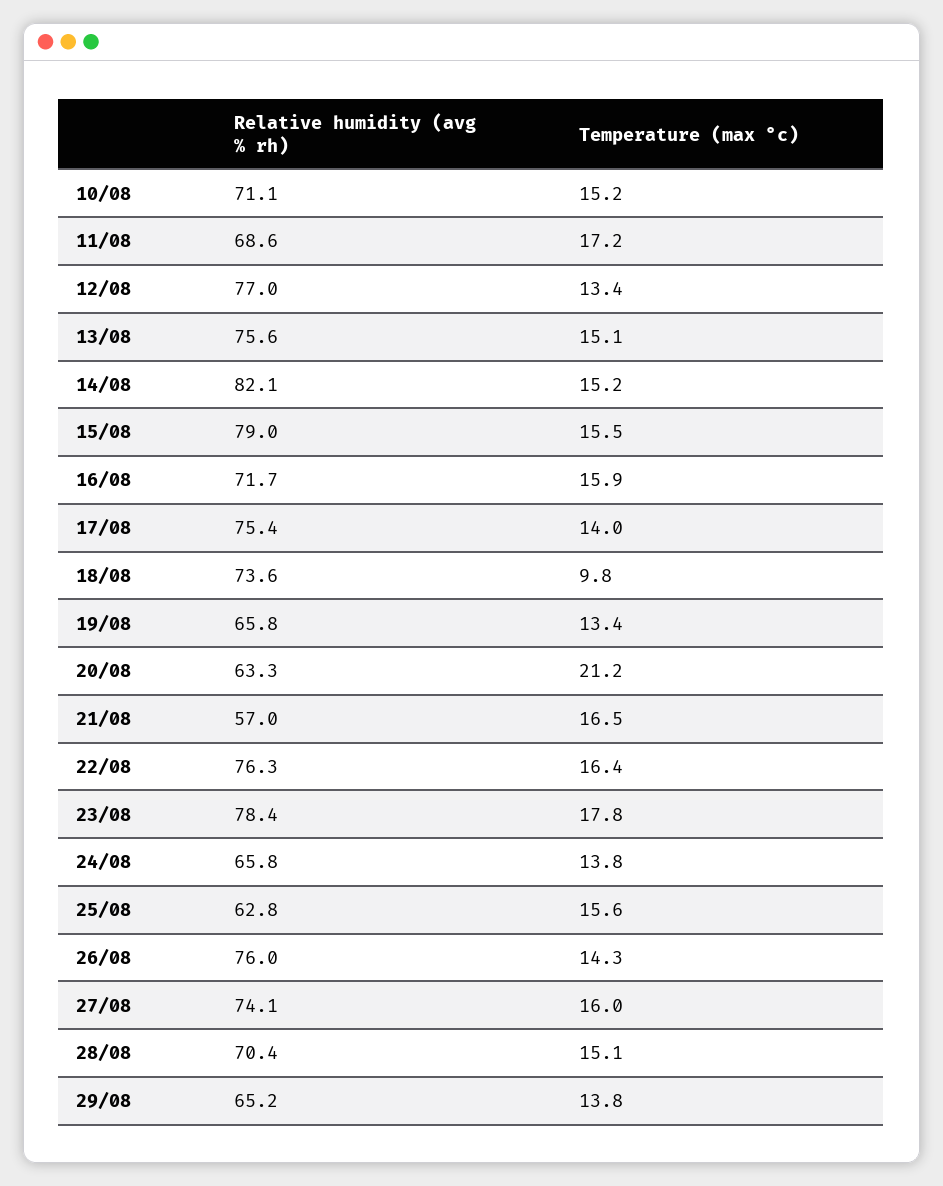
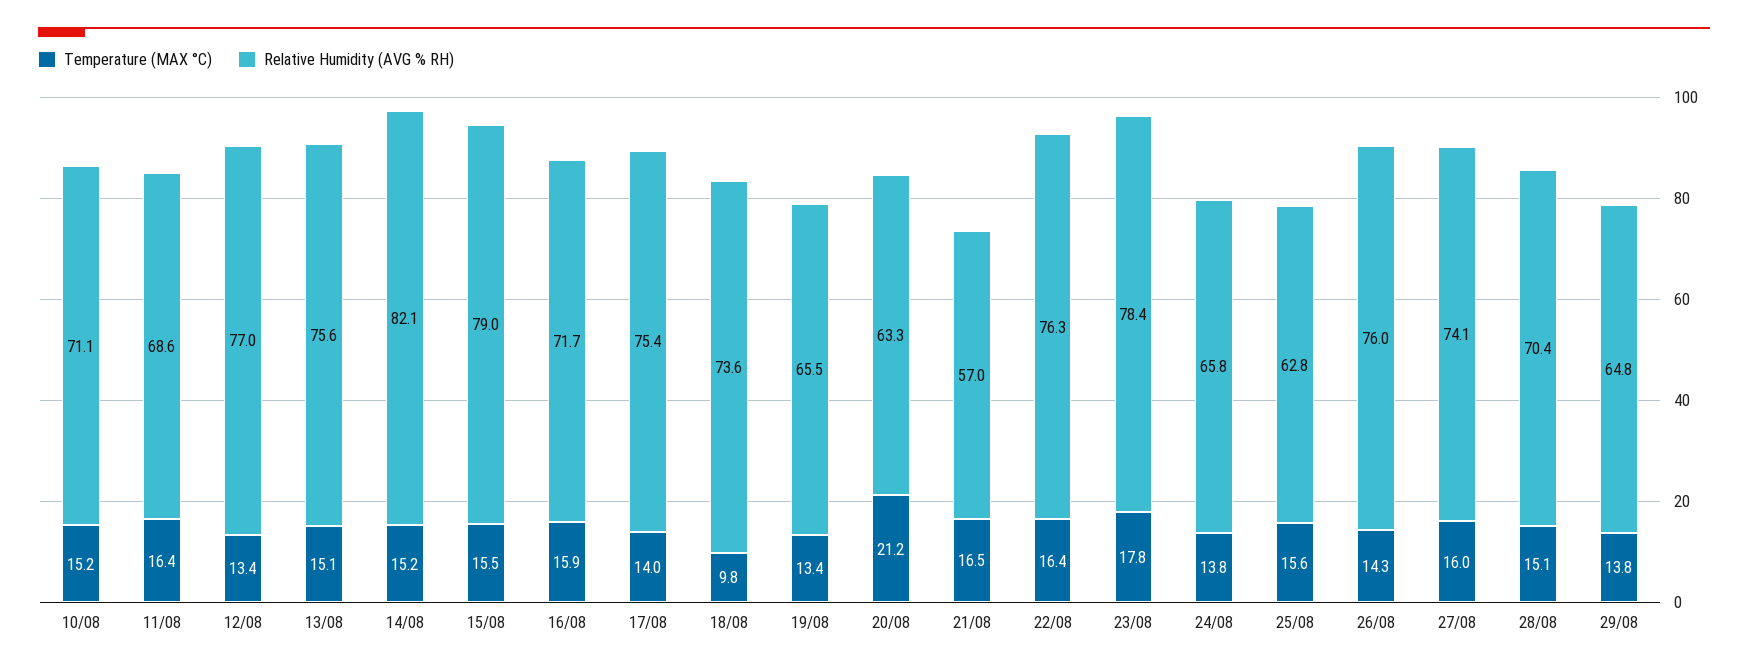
Temperature (max °c), 11/08: 17.2 -> 16.4
Relative humidity (avg % rh), 19/08: 65.8 -> 65.5
Relative humidity (avg % rh), 29/08: 65.2 -> 64.8

